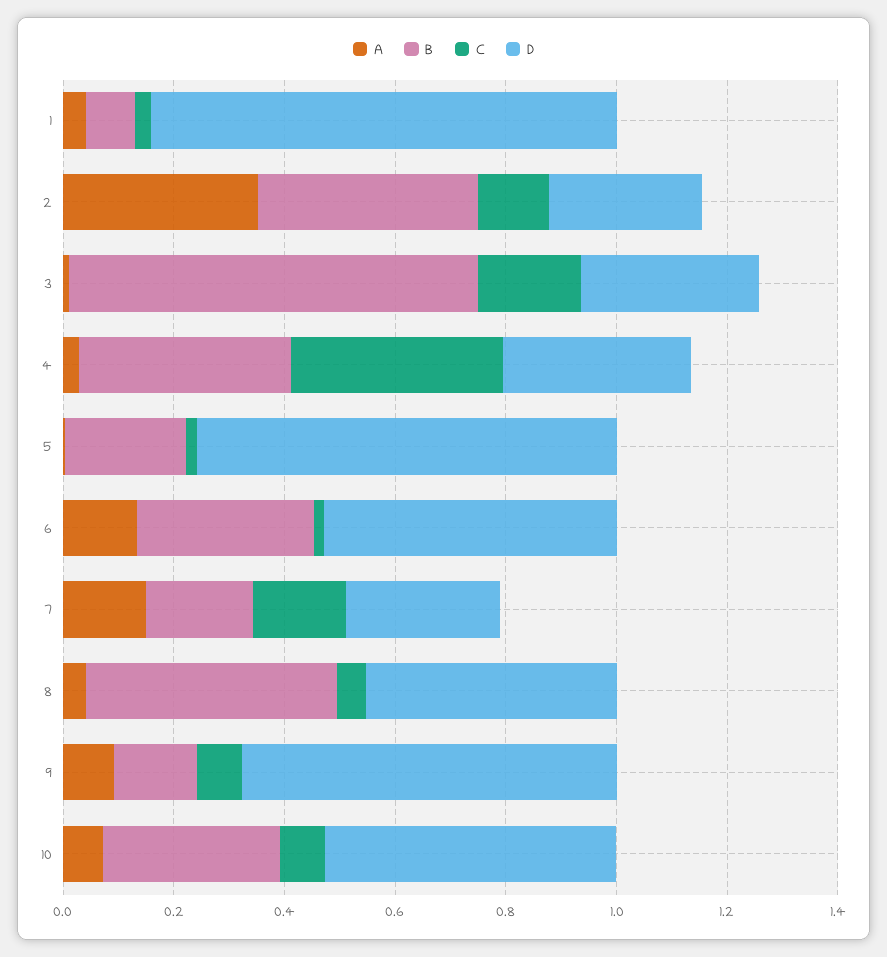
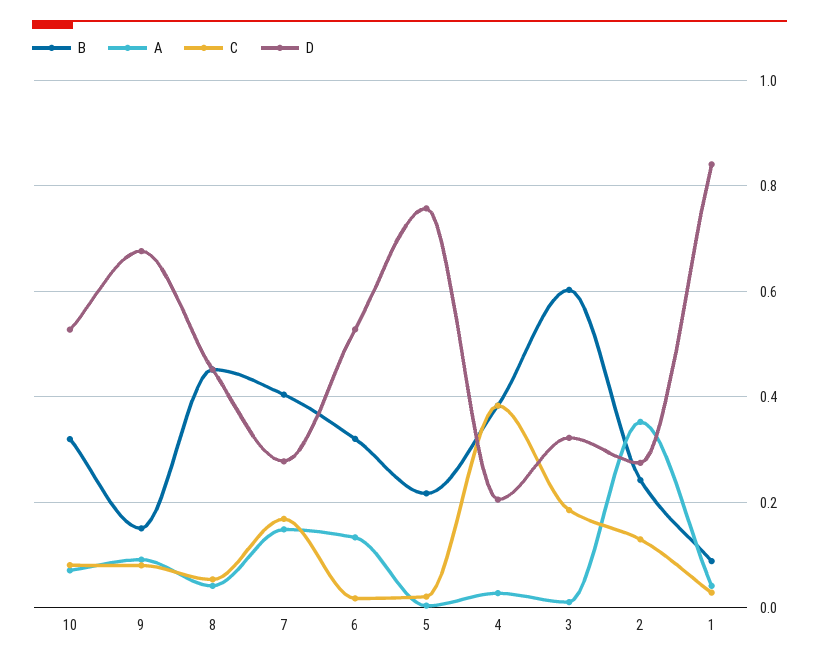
B, 2: 0.4 -> 0.24
B, 3: 0.75 -> 0.6
D, 4: 0.35 -> 0.2
B, 7: 0.2 -> 0.4

